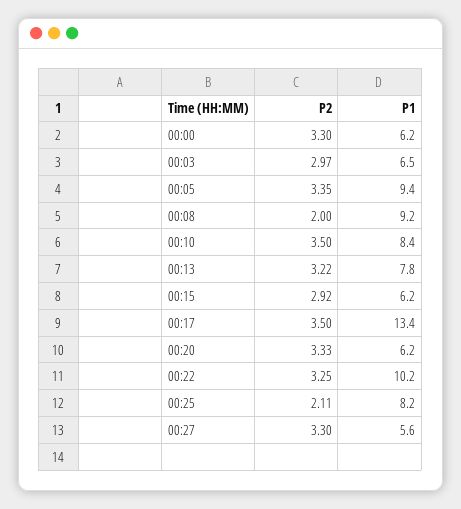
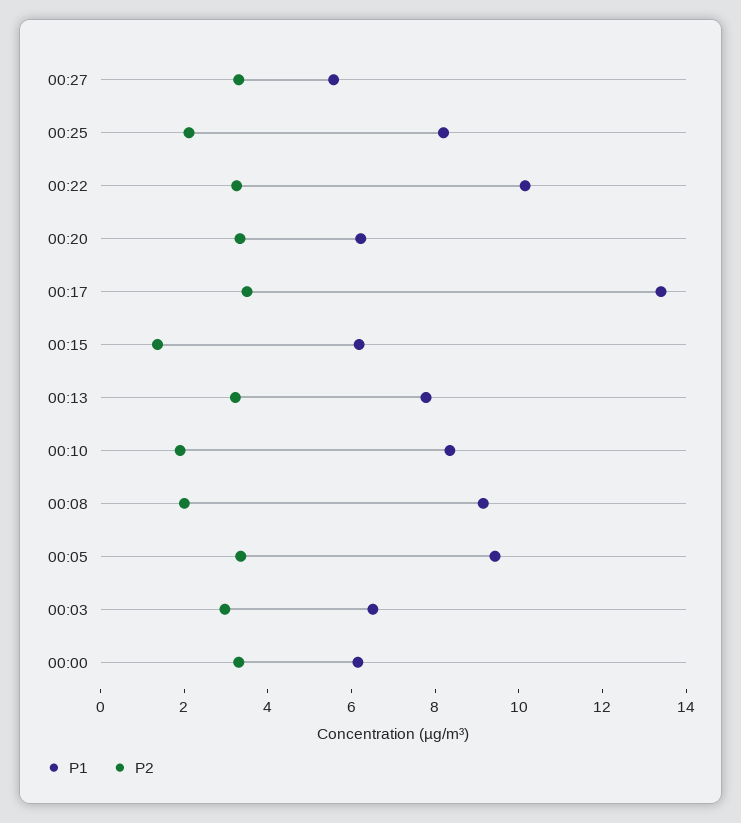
P2, 00:10: 3.5 -> 2
P2, 00:15: 2.92 -> 1.5

